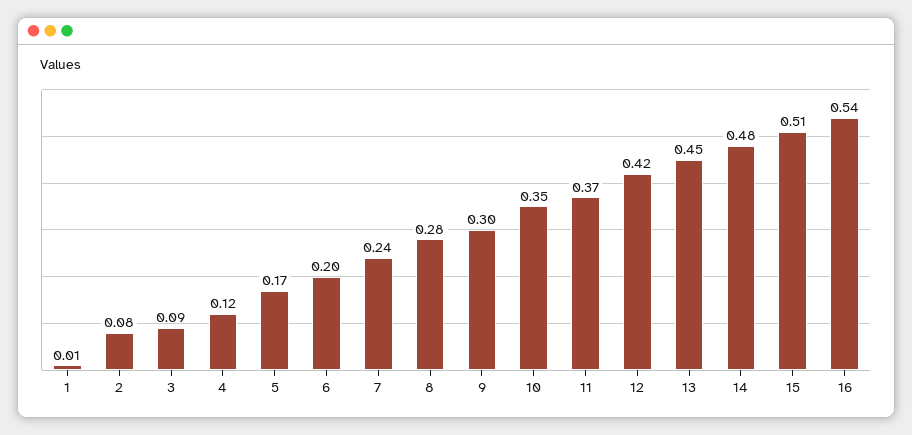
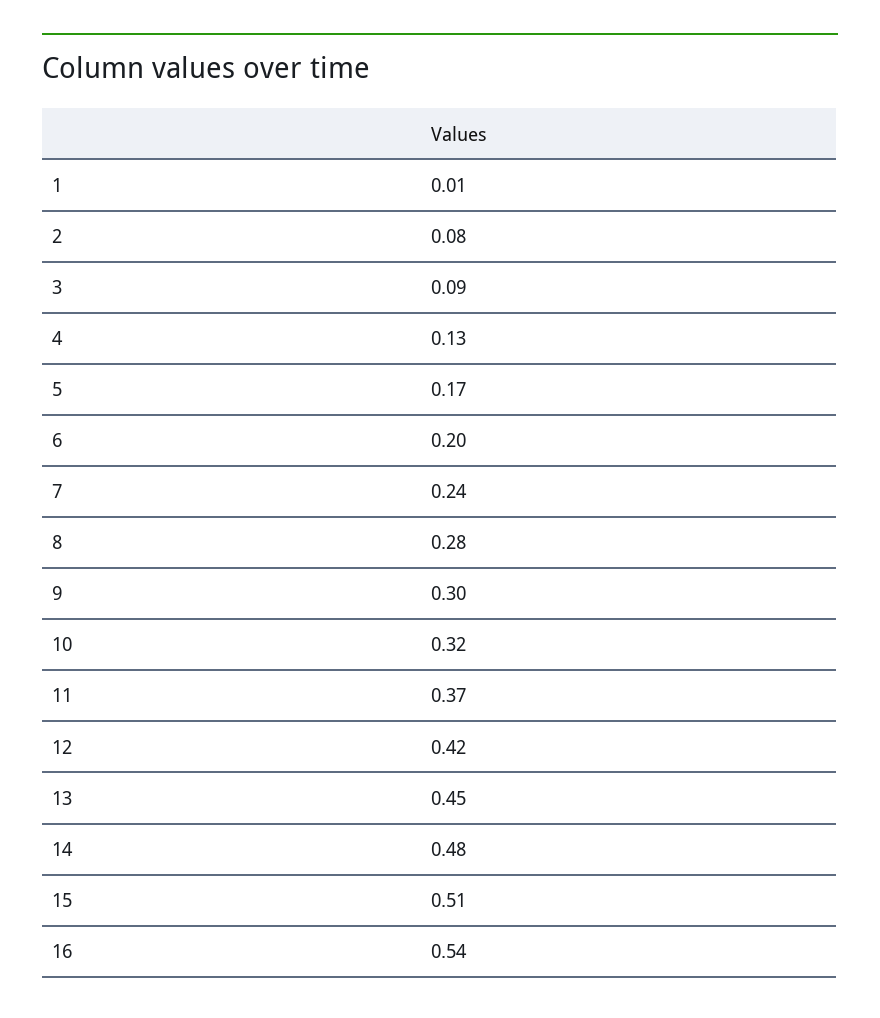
4: 0.12 -> 0.13
10: 0.35 -> 0.32

